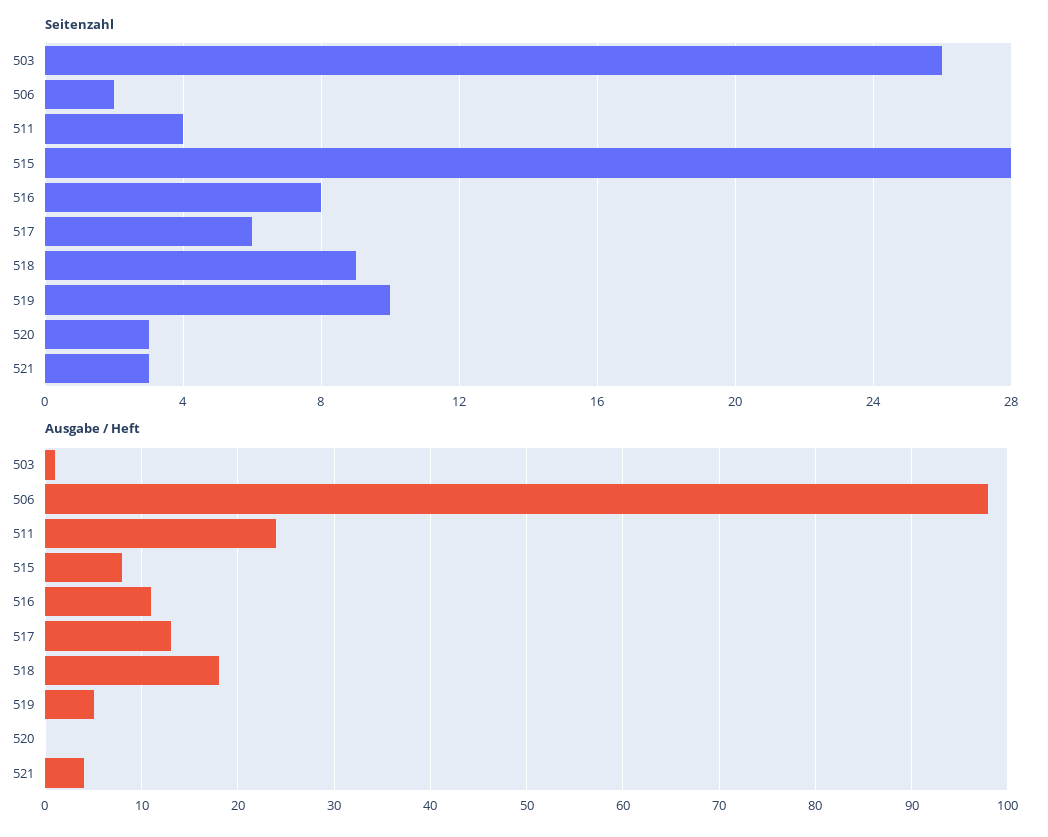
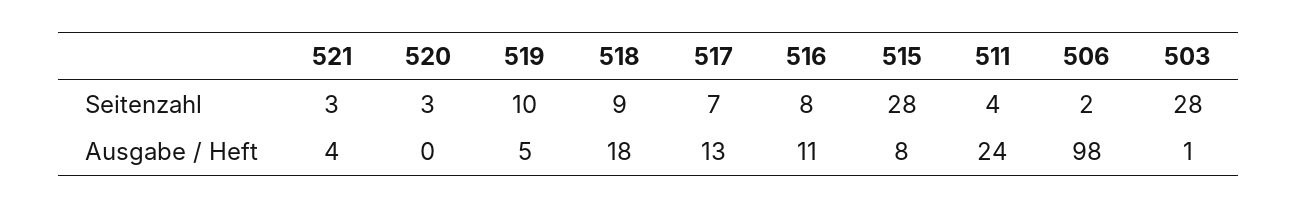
Seitenzahl, 503: 26 -> 28
Seitenzahl, 517: 6 -> 7

